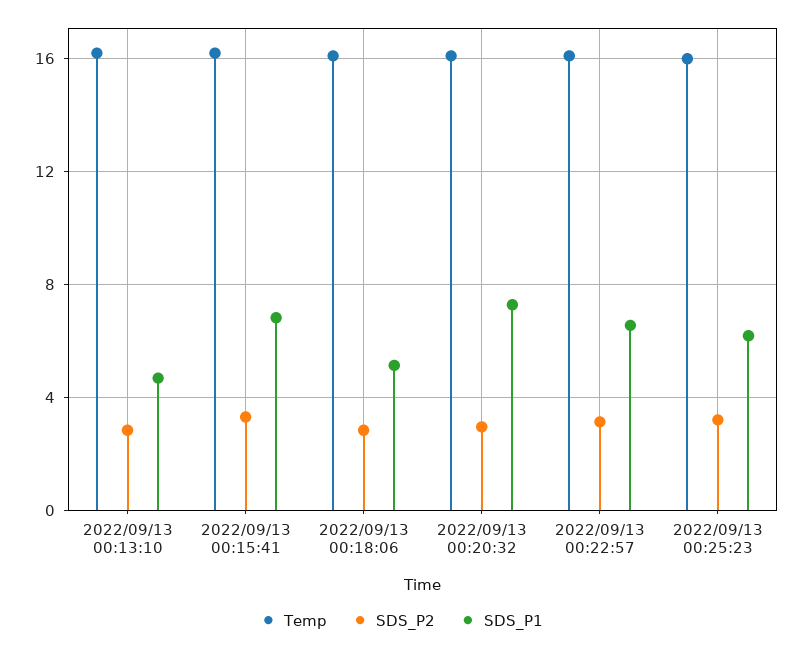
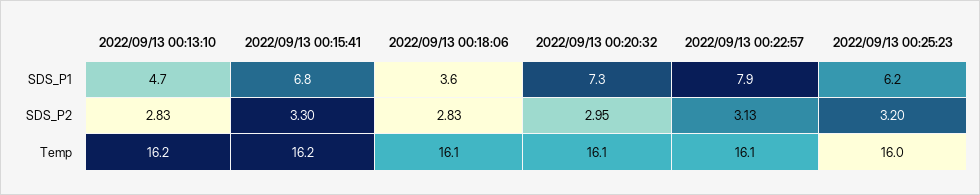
SDS_P1, 2022/09/13 00:18:06: 5 -> 3.6
SDS_P1, 2022/09/13 00:22:57: 6.5 -> 7.9

